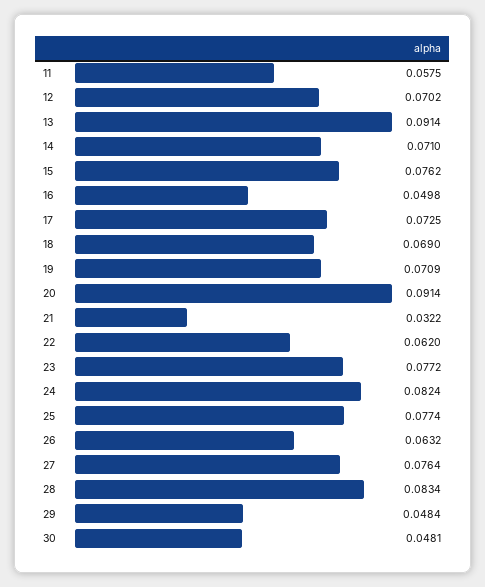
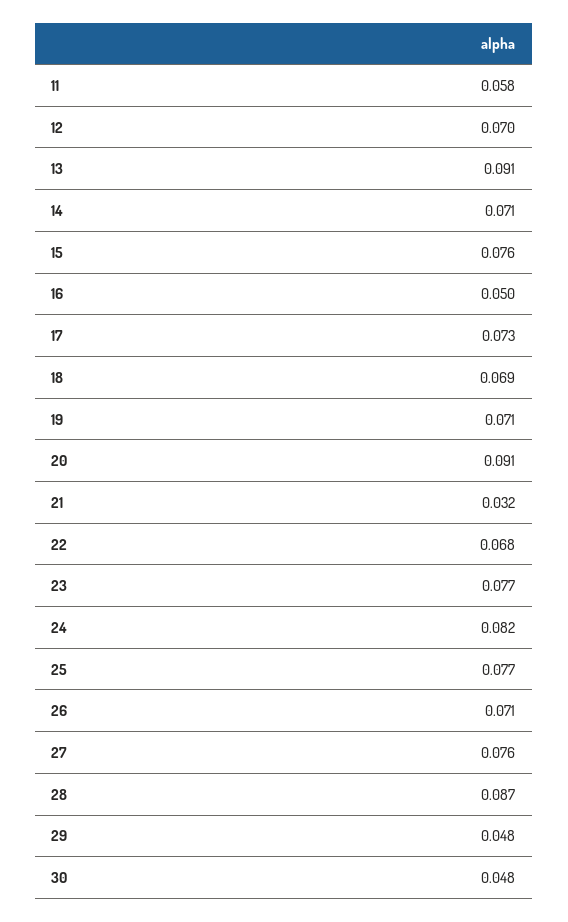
22: 0.062 -> 0.068
26: 0.0632 -> 0.071
28: 0.0834 -> 0.087

